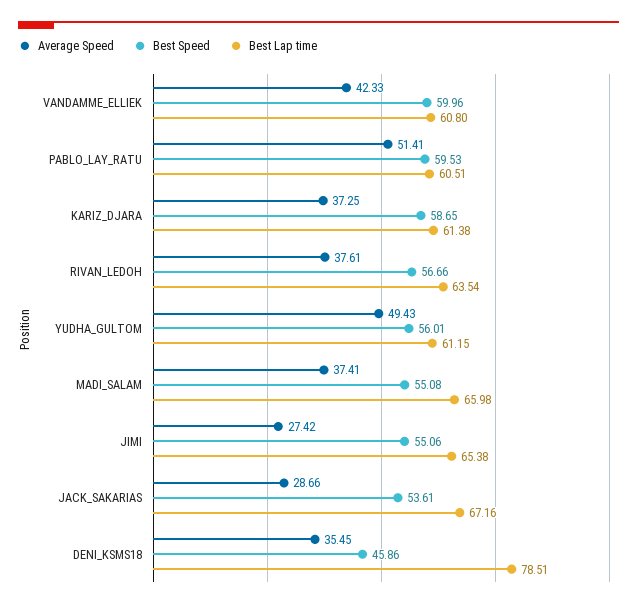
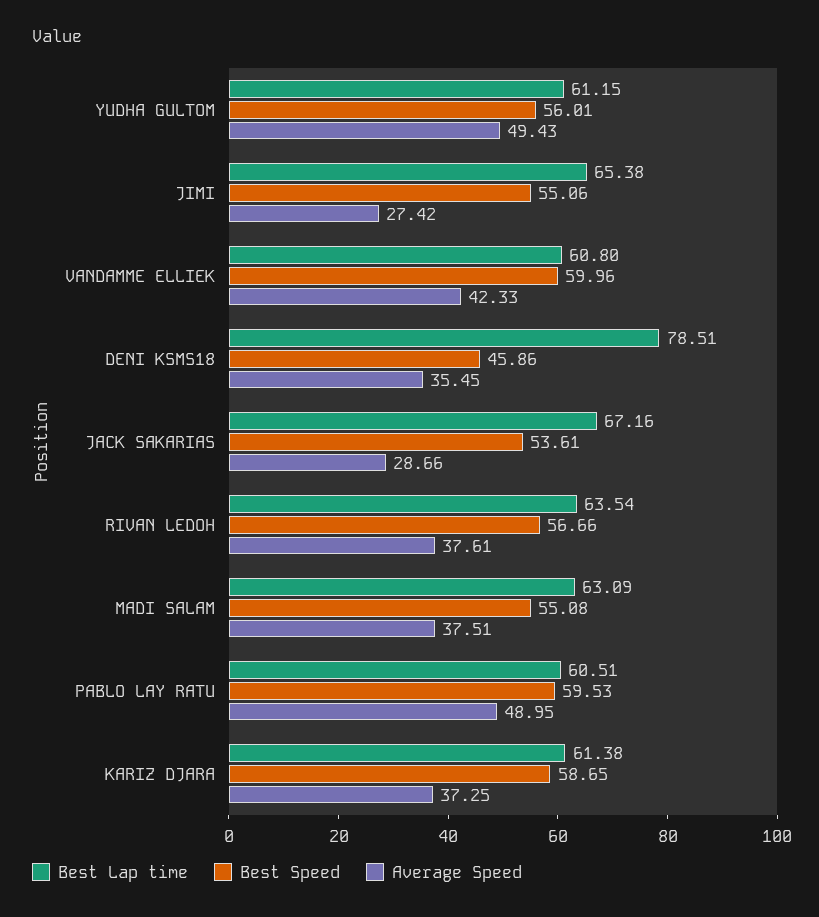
Average Speed, PABLO_LAY_RATU: 51.41 -> 48.95
Average Speed, MADI_SALAM: 37.41 -> 37.51
Best Lap time, MADI_SALAM: 65.98 -> 63.09

